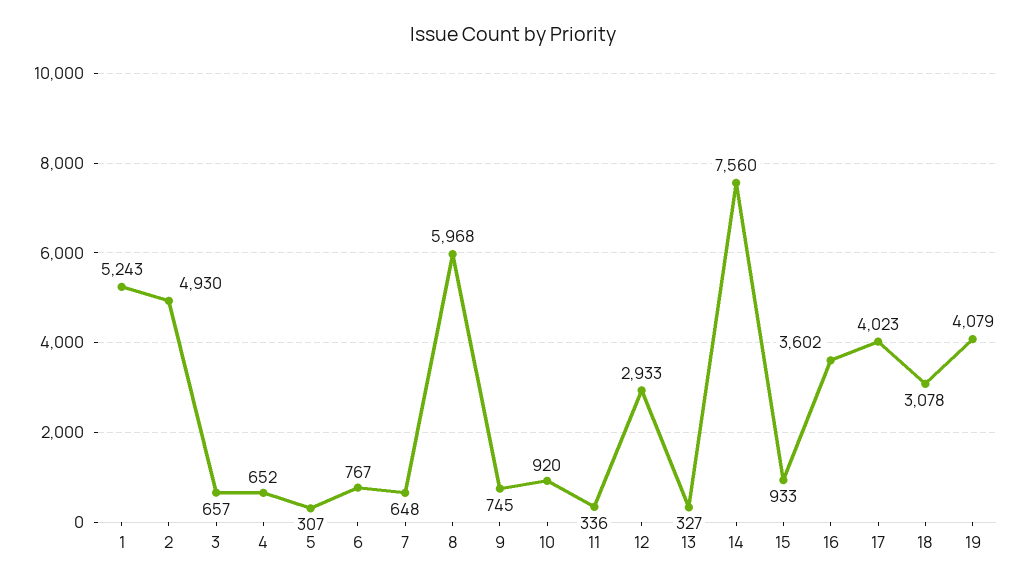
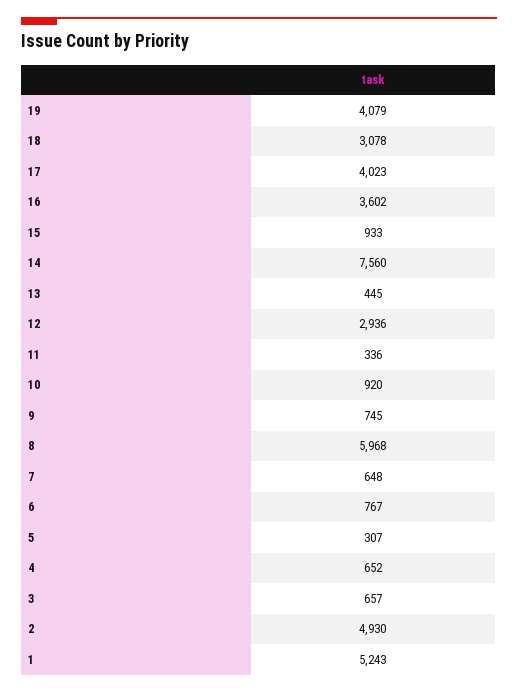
12: 2933 -> 2936
13: 327 -> 445

